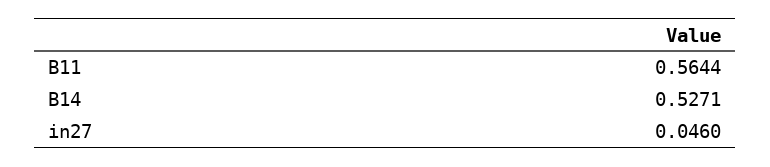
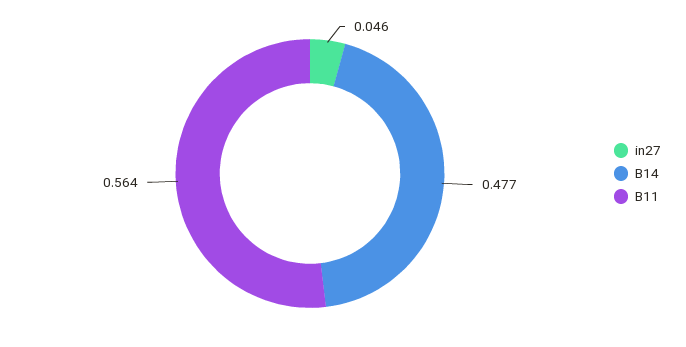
B14: 0.5271 -> 0.477

